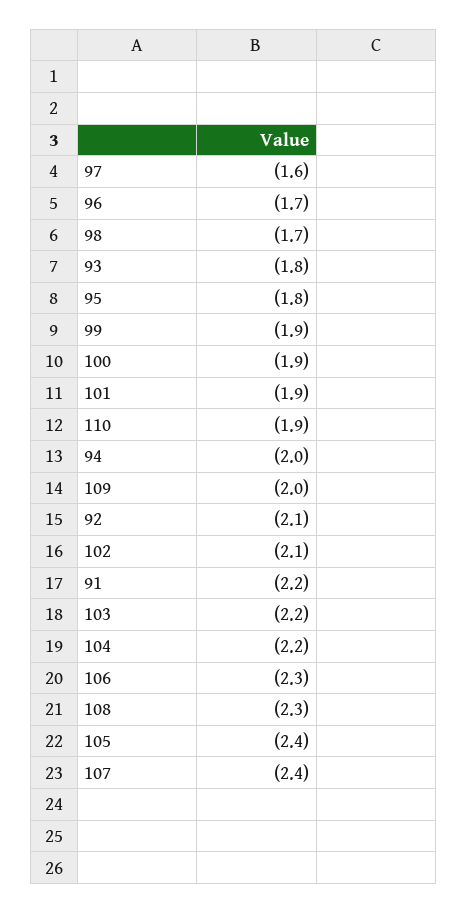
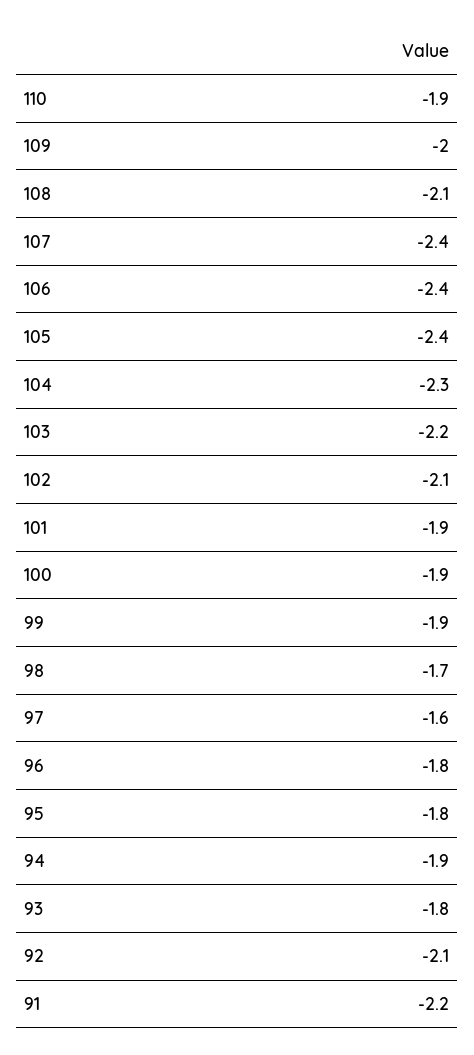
96: -1.7 -> -1.8
94: -2 -> -1.9
104: -2.2 -> -2.3
106: -2.3 -> -2.4
108: -2.3 -> -2.1

